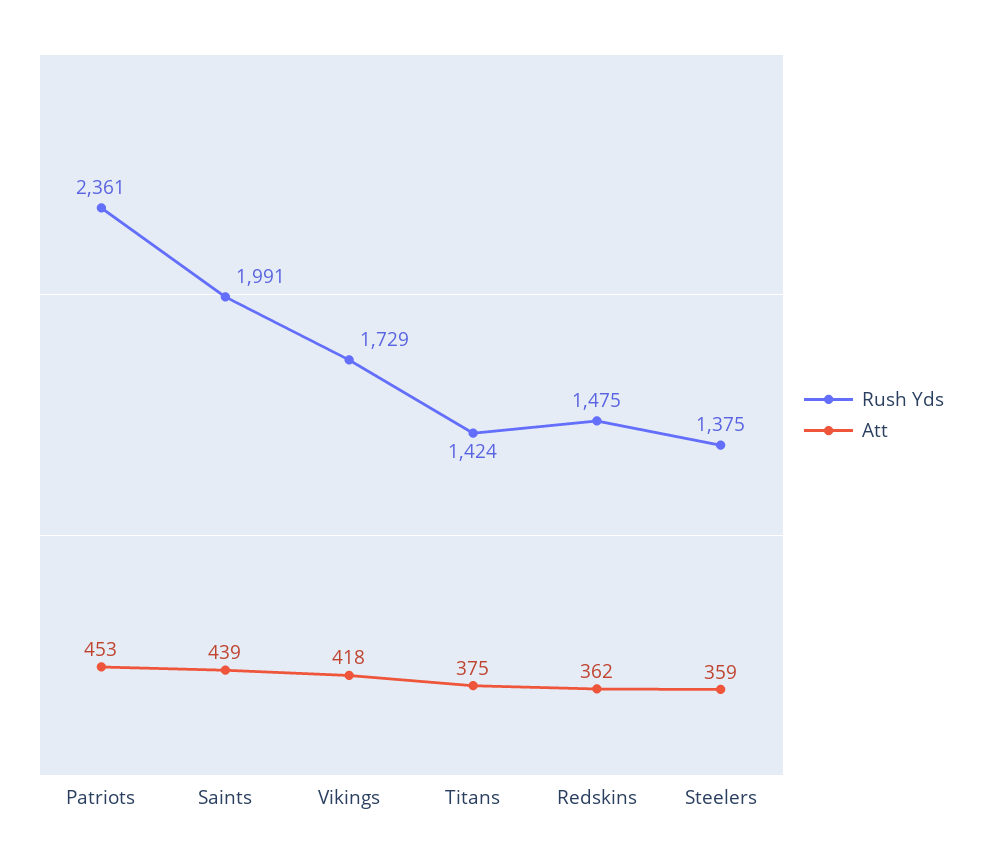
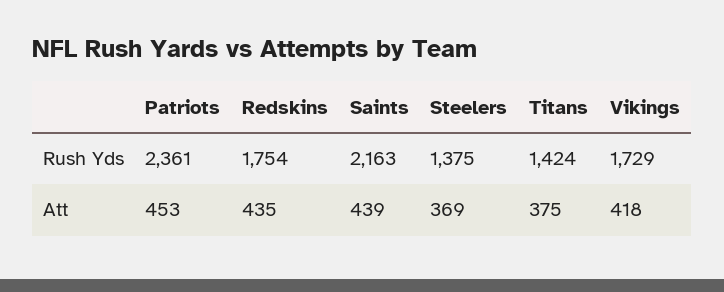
Rush Yds, Saints: 1991 -> 2163
Rush Yds, Redskins: 1475 -> 1754
Att, Redskins: 362 -> 435
Att, Steelers: 359 -> 369

